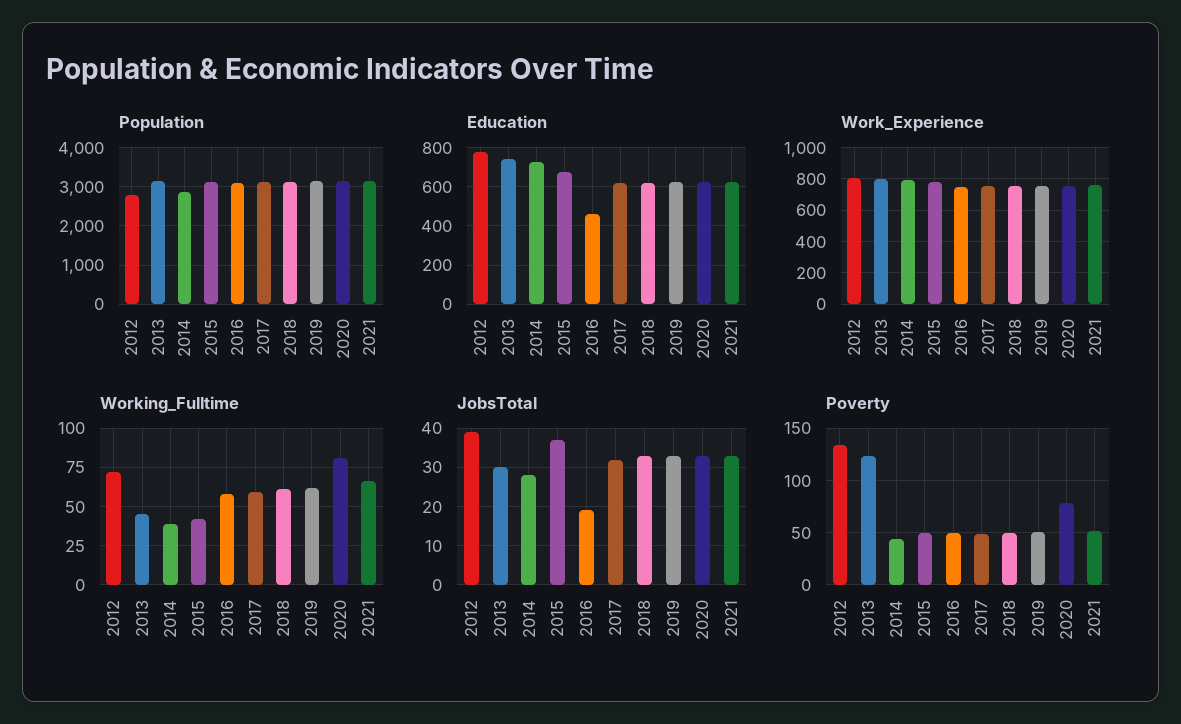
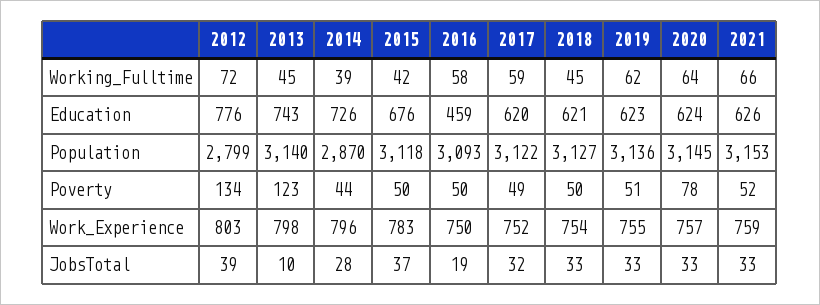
Working_Fulltime, 2018: 60 -> 45
Working_Fulltime, 2020: 80 -> 64
JobsTotal, 2013: 30 -> 10

